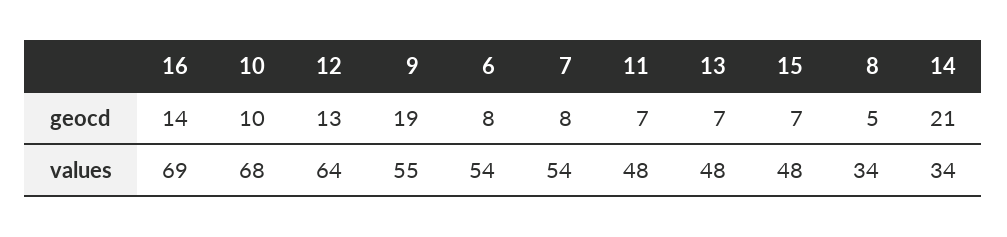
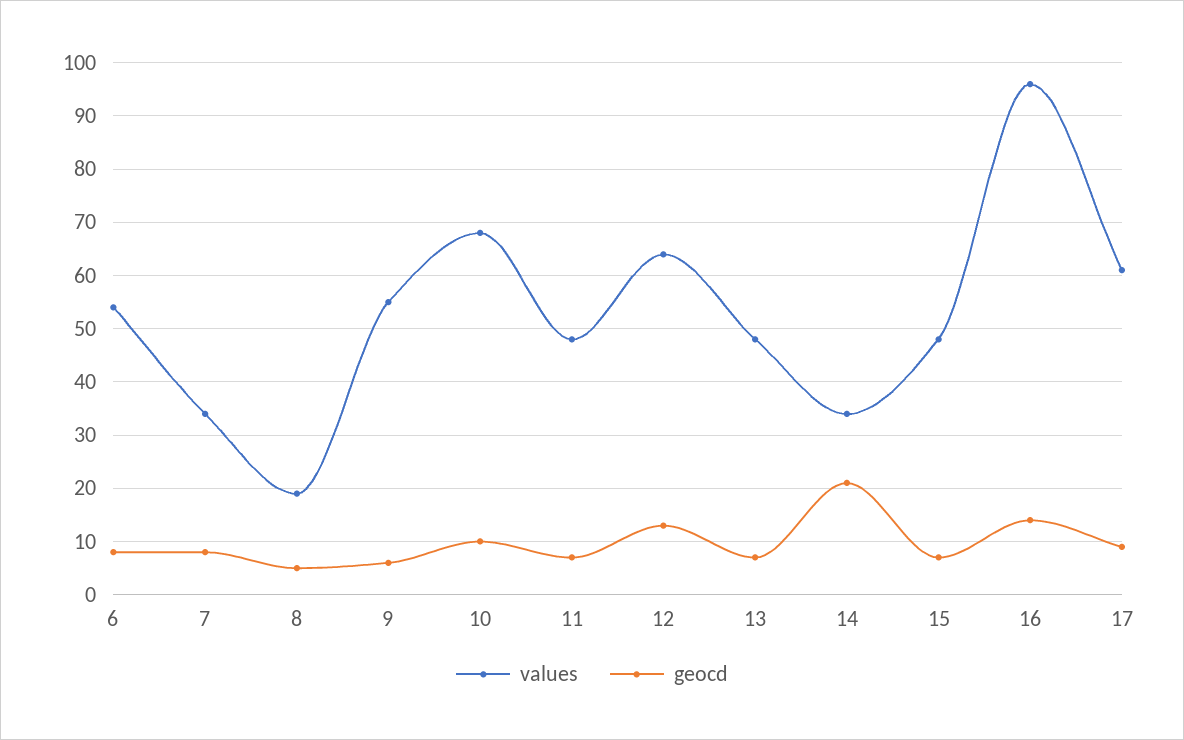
geocd, 9: 19 -> 5
values, 16: 69 -> 95
values, 7: 54 -> 35
values, 8: 34 -> 20
values, 17: none -> 60
geocd, 17: none -> 10

